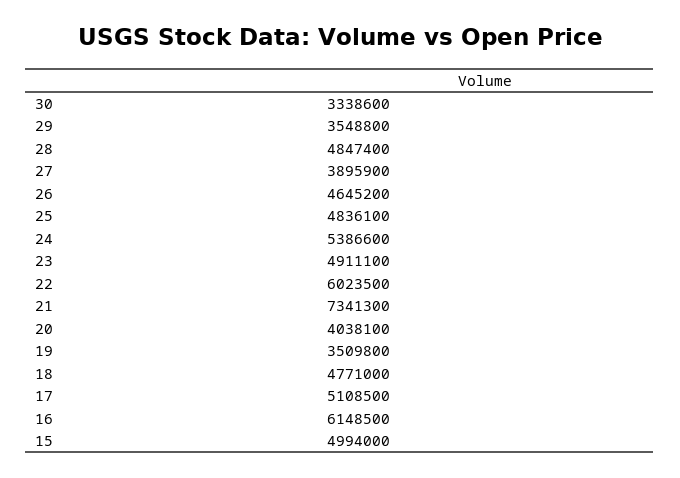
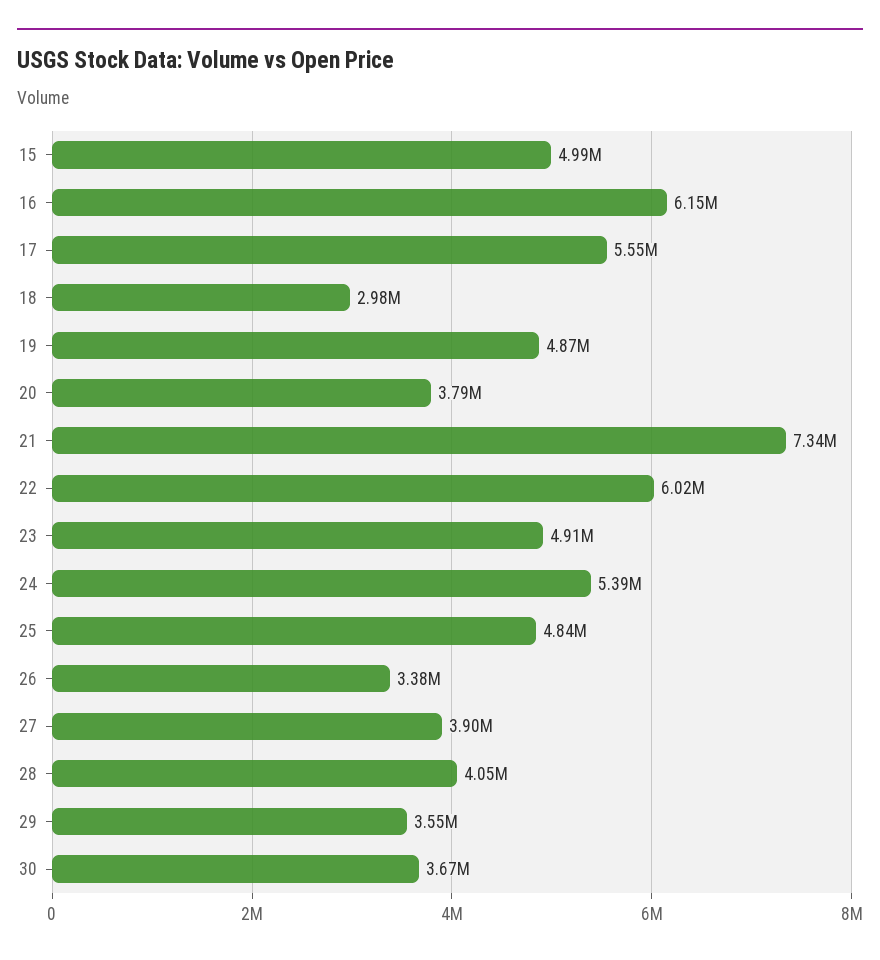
30: 3338600 -> 3670000
28: 4847400 -> 4050000
26: 4645200 -> 3380000
20: 4038100 -> 3790000
19: 3509800 -> 4870000
18: 4771000 -> 2980000
17: 5108500 -> 5550000

